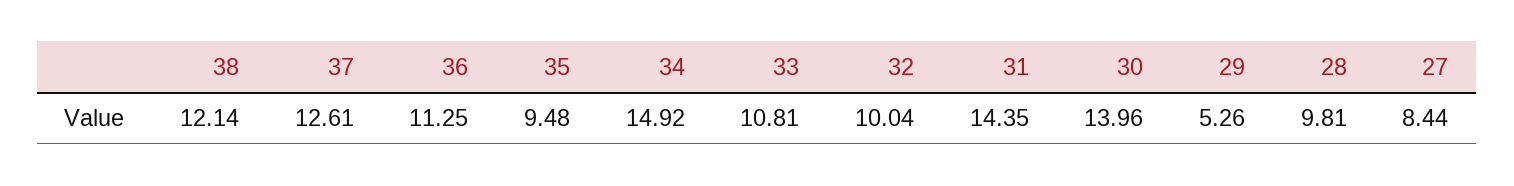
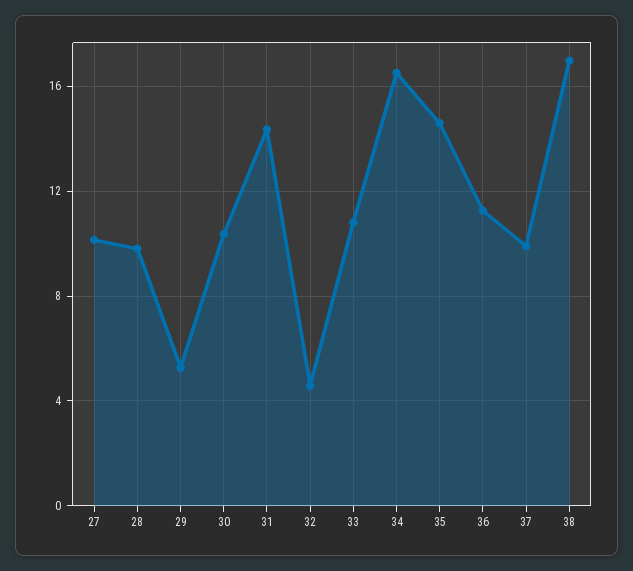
38: 12.14 -> 17
37: 12.61 -> 10
35: 9.48 -> 14.5
34: 14.92 -> 16.5
32: 10.04 -> 4.5
30: 13.96 -> 10.5
27: 8.44 -> 10

